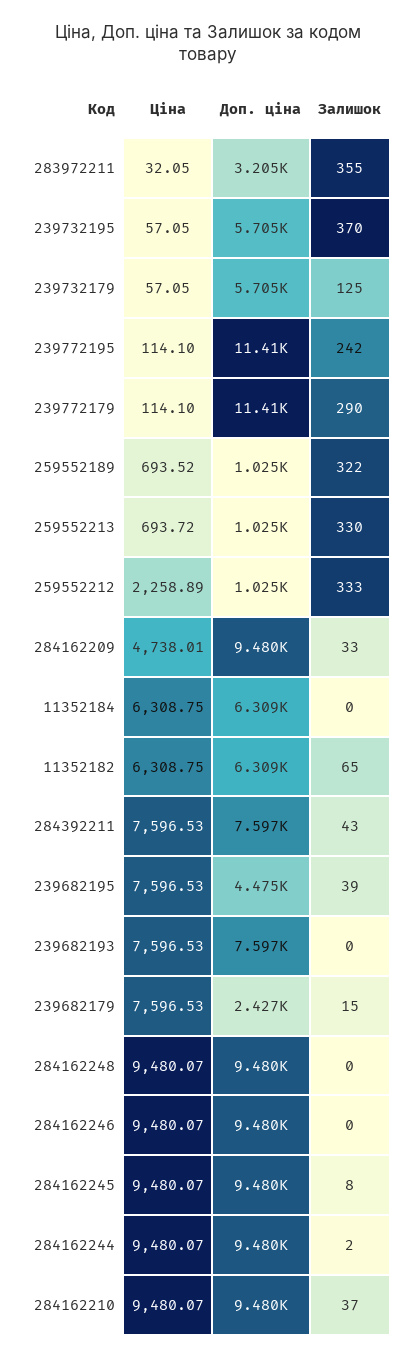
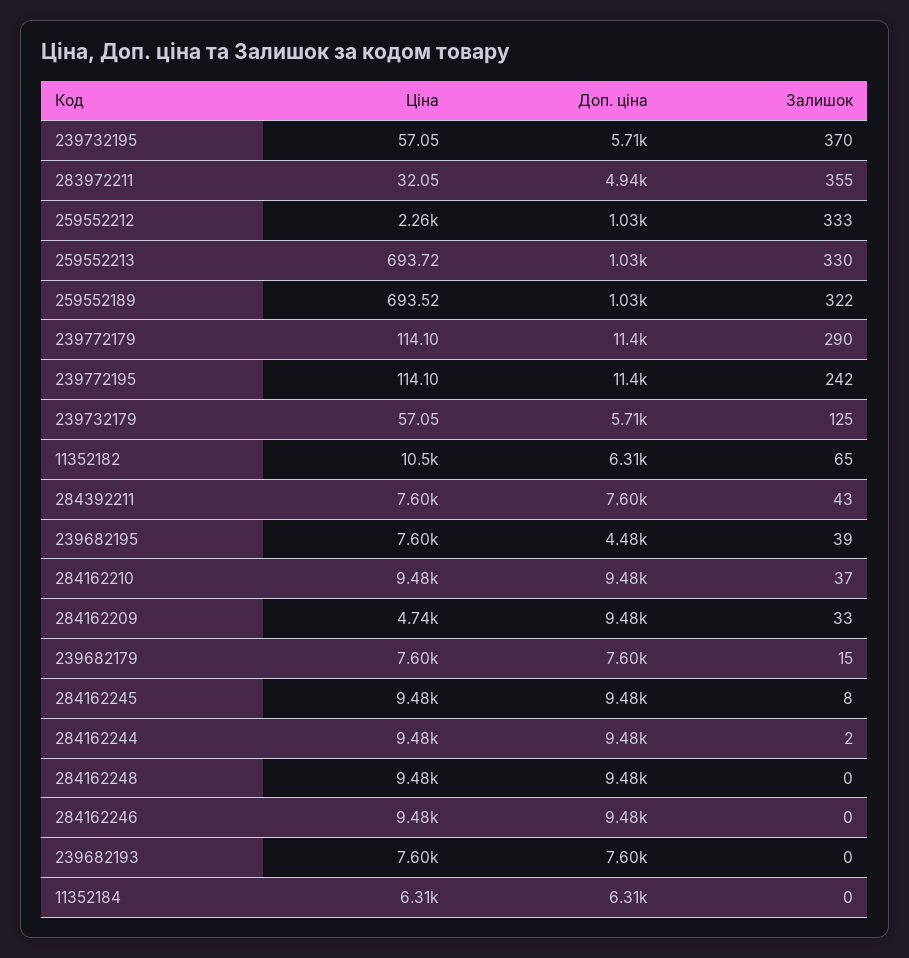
Доп. ціна, 283972211: 3205 -> 4940
Ціна, 11352182: 6308.75 -> 10500
Доп. ціна, 239682179: 2427 -> 7600

